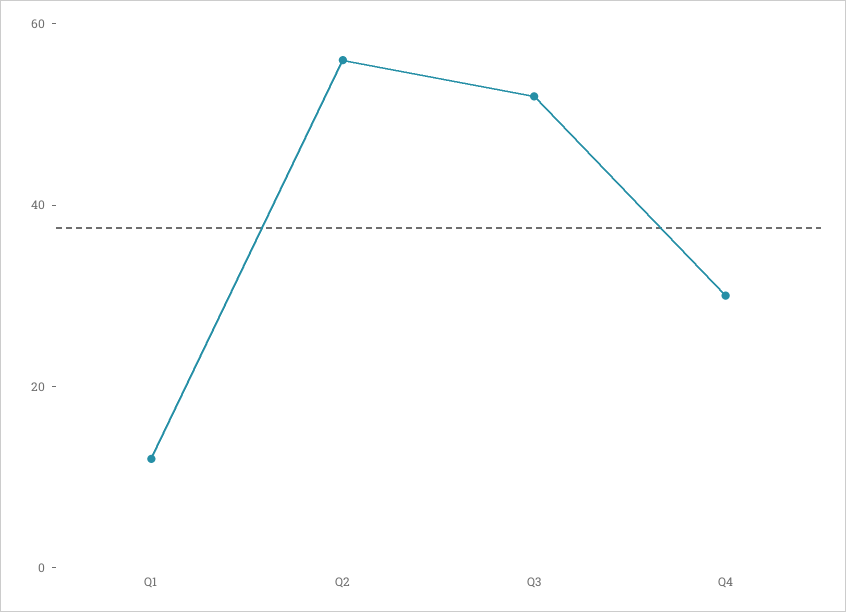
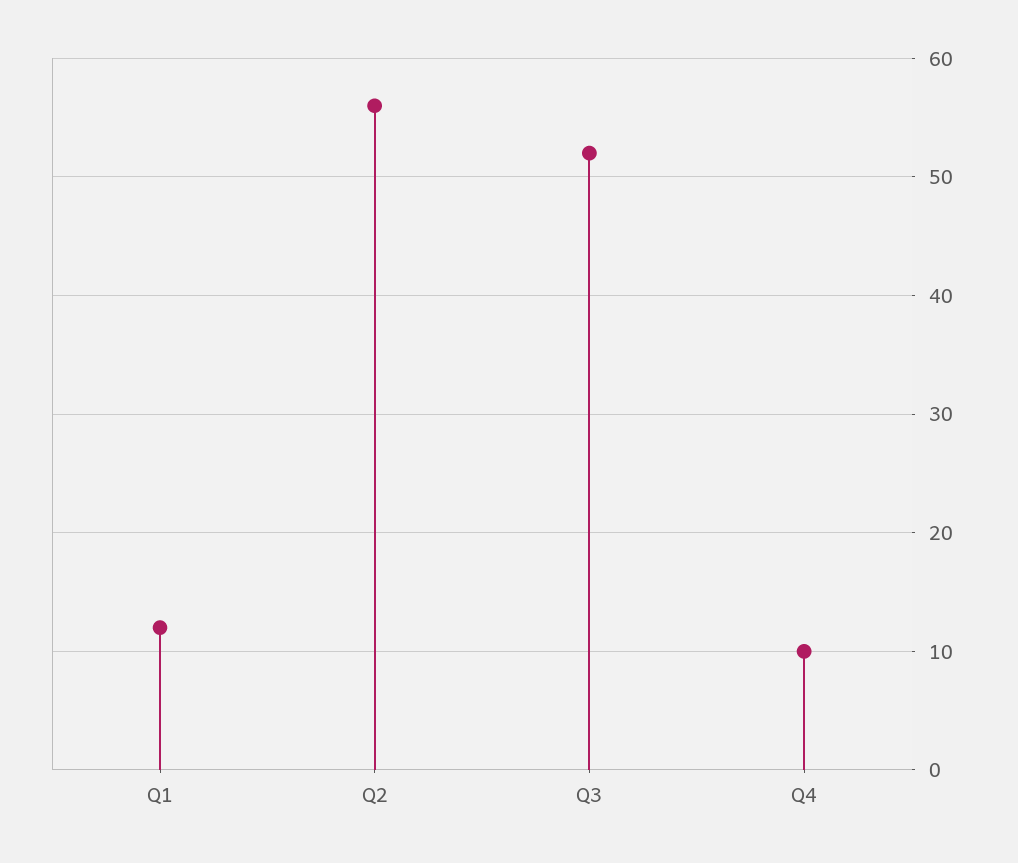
Q4: 30 -> 10

